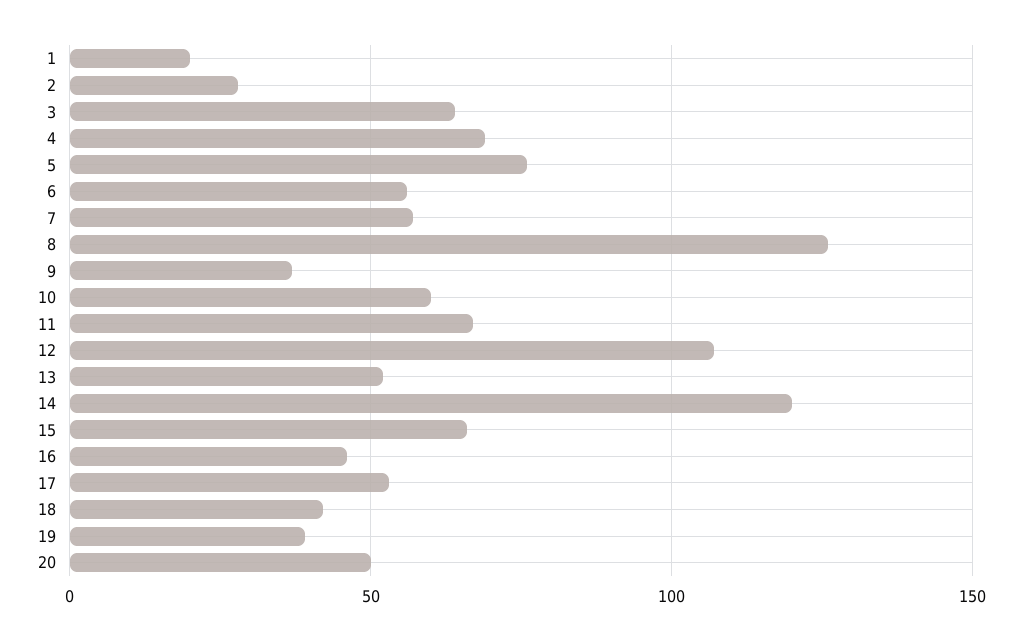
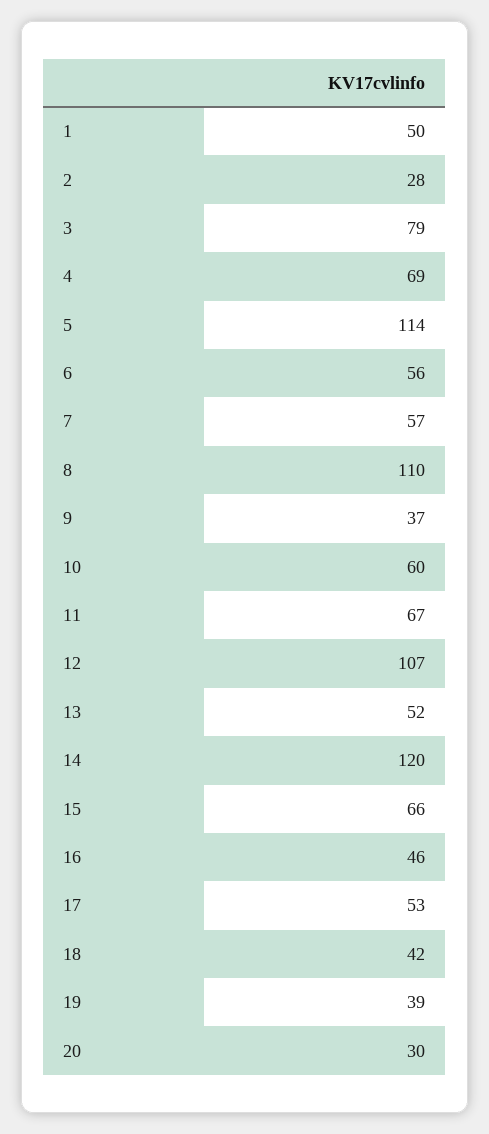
1: 20 -> 50
3: 65 -> 79
5: 75 -> 114
8: 125 -> 110
20: 50 -> 30

